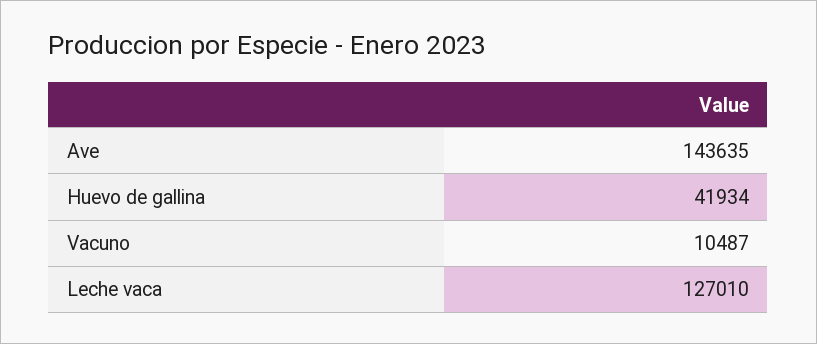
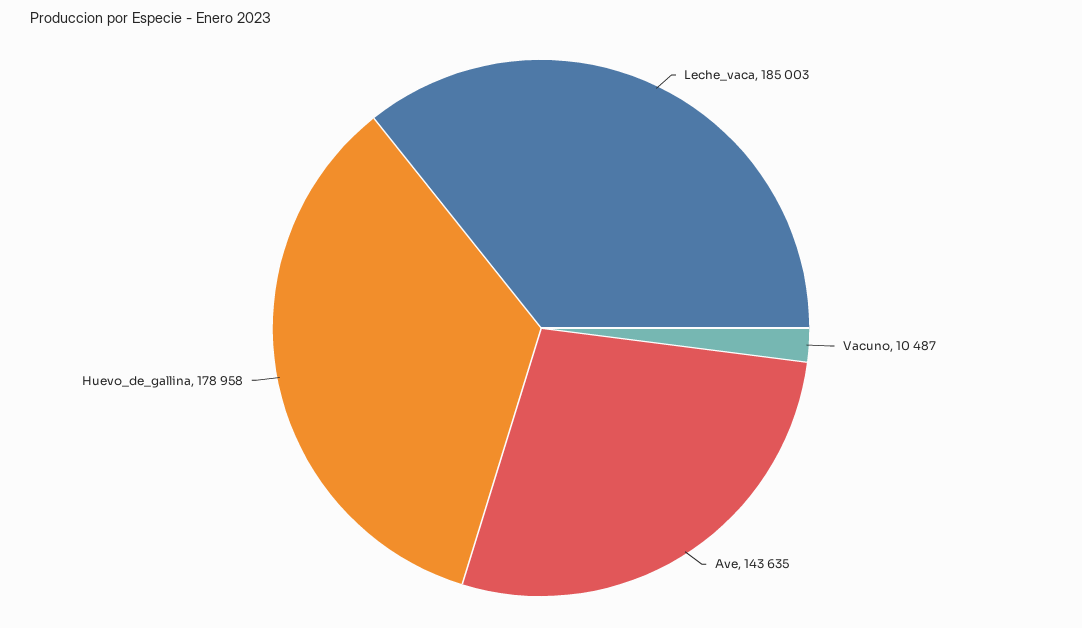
Huevo de gallina: 41934 -> 178958
Leche vaca: 127010 -> 185003

